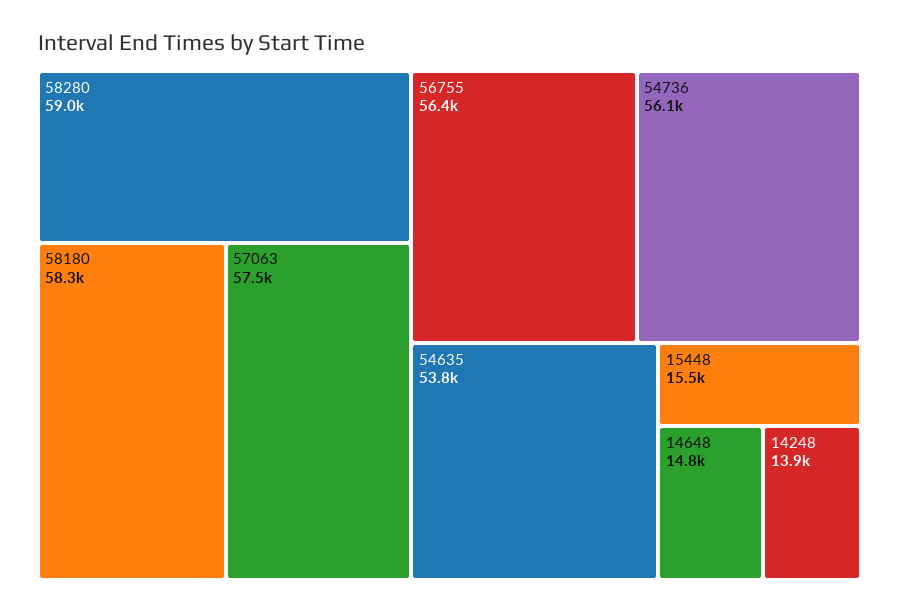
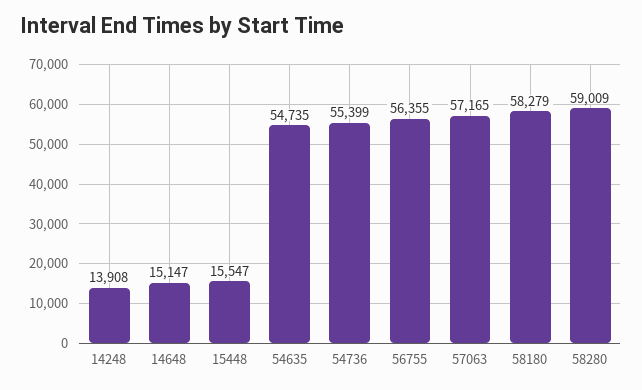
57063: 57500 -> 57165
54736: 56100 -> 55399
54635: 53800 -> 54735
14648: 14800 -> 15147

